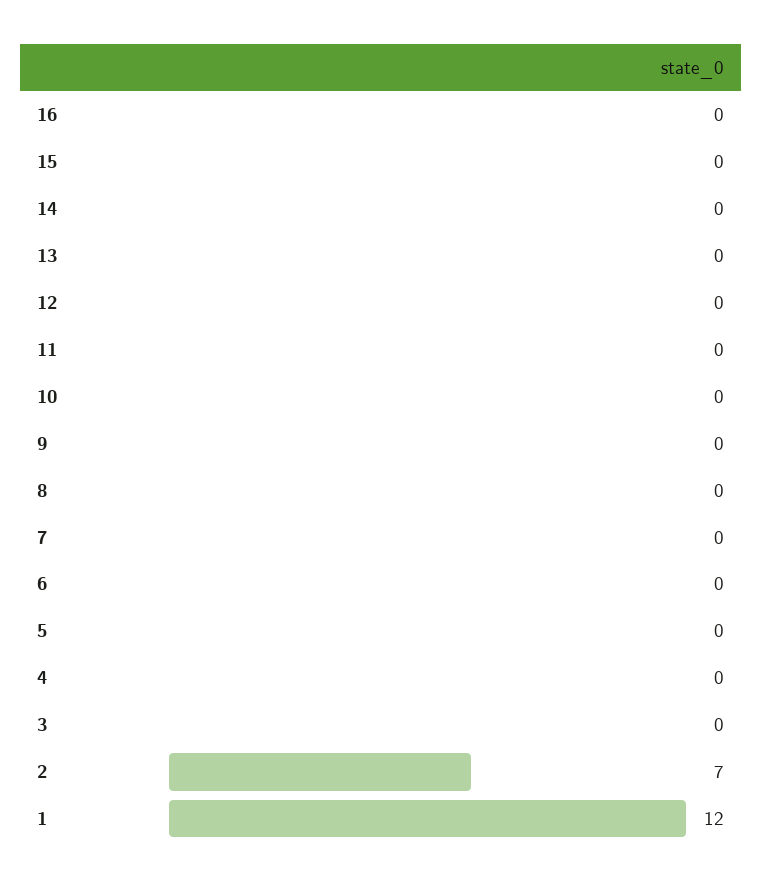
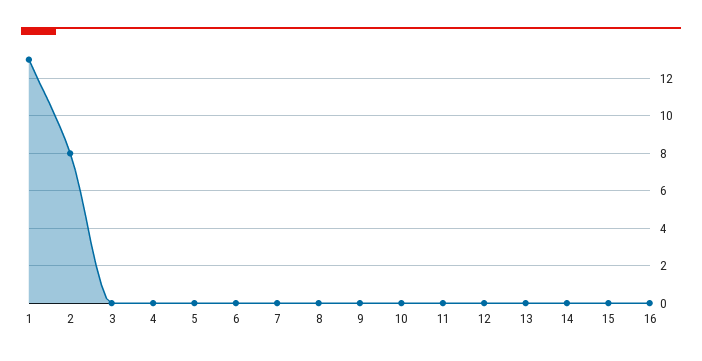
2: 7 -> 8
1: 12 -> 13

